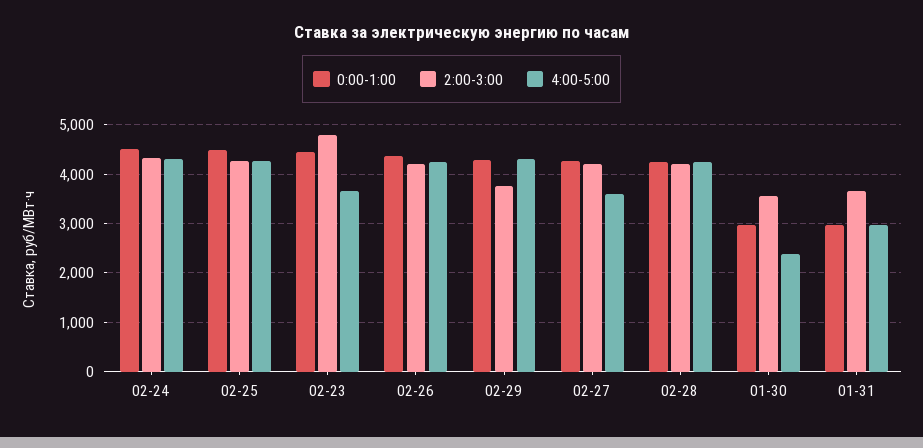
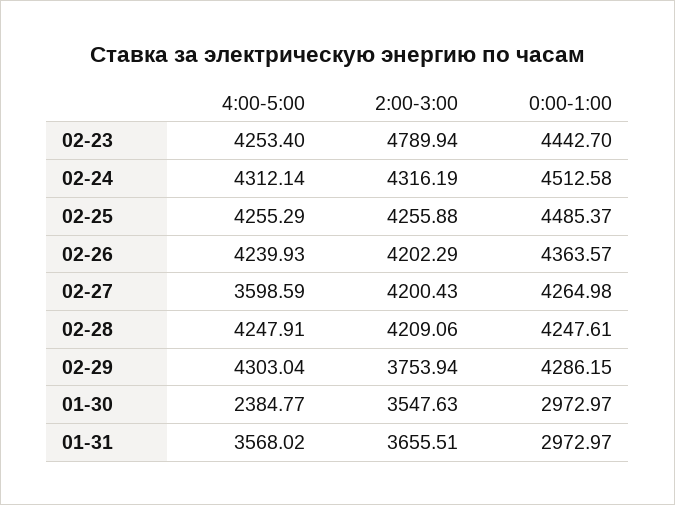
4:00-5:00, 02-23: 3600 -> 4253.4
4:00-5:00, 01-31: 3000 -> 3568.02

